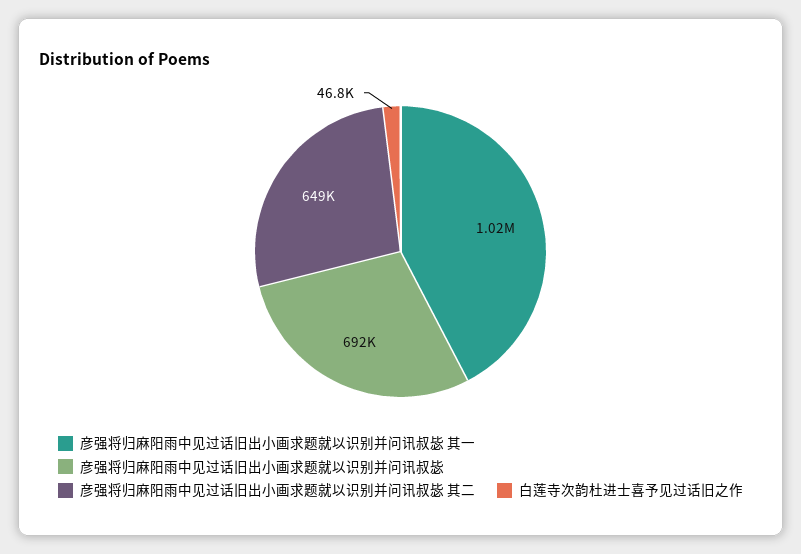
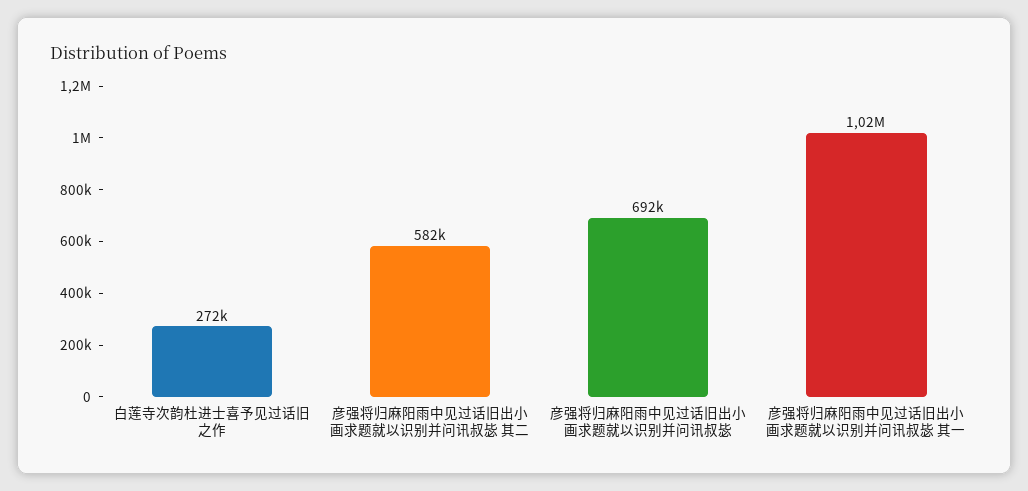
彦强将归麻阳雨中见过话旧出小画求题就以识别并问讯叔毖 其二: 649000 -> 582000
白莲寺次韵杜进士喜予见过话旧之作: 46800 -> 272000

